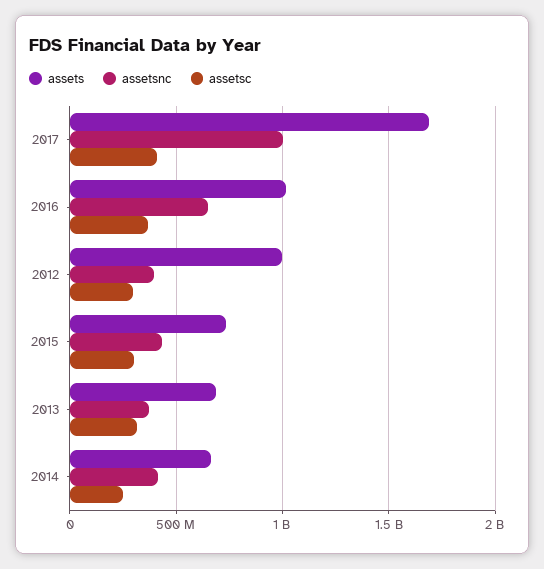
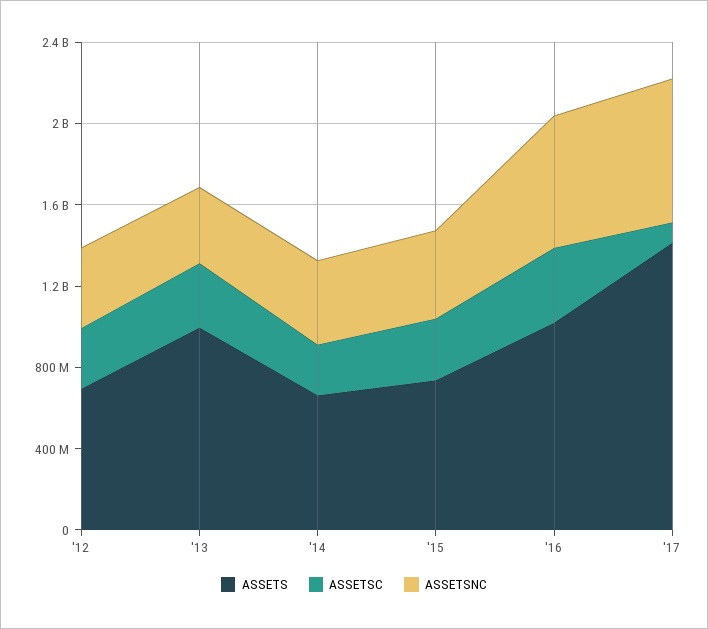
assets, 2017: 1700000000 -> 1400000000
assetsnc, 2017: 1000000000 -> 700000000
assetsc, 2017: 400000000 -> 100000000
assets, 2012: 1000000000 -> 700000000
assets, 2013: 700000000 -> 1000000000

